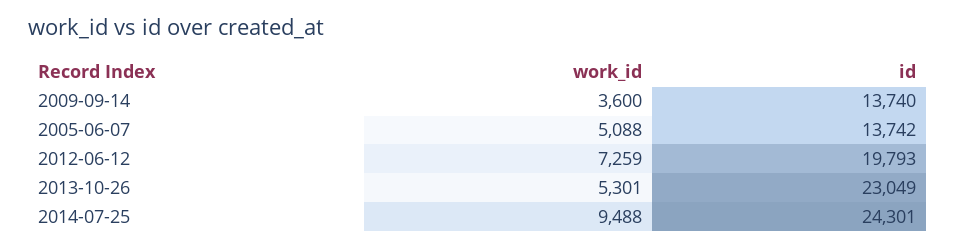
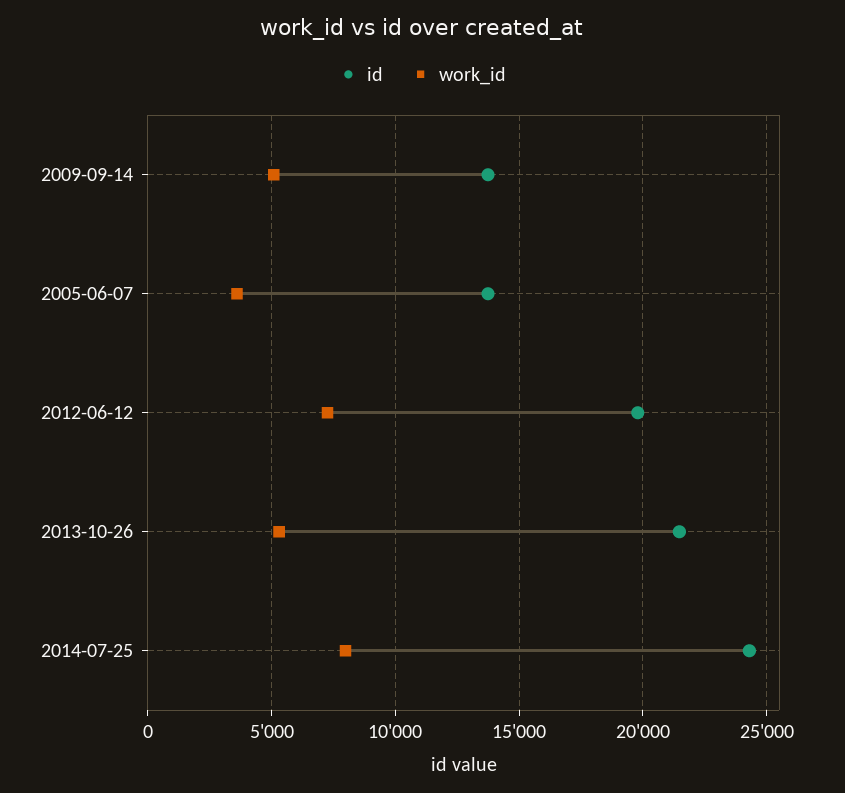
work_id, 2009-09-14: 3600 -> 5000
work_id, 2005-06-07: 5088 -> 3500
id, 2013-10-26: 23049 -> 21500
work_id, 2014-07-25: 9488 -> 8000

